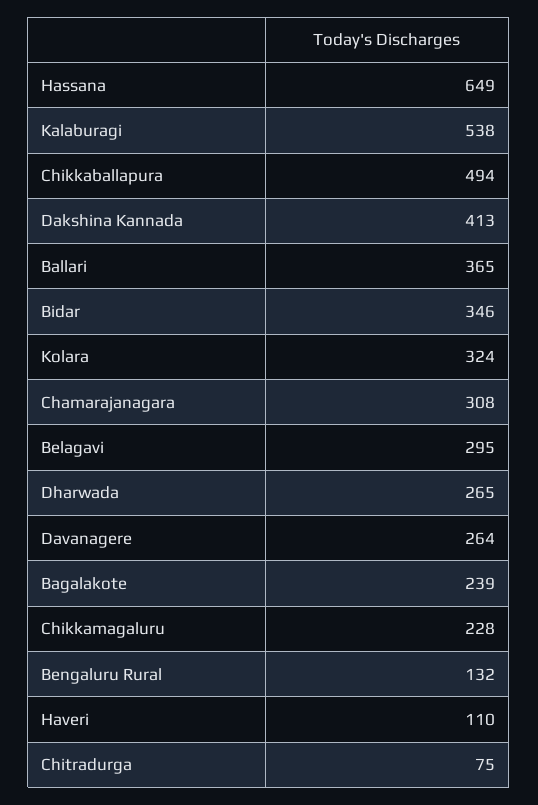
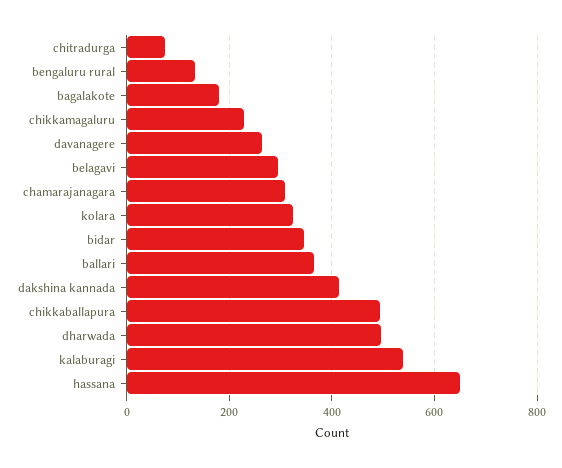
Dharwada: 265 -> 500
Bagalakote: 239 -> 180
Haveri: 110 -> none

